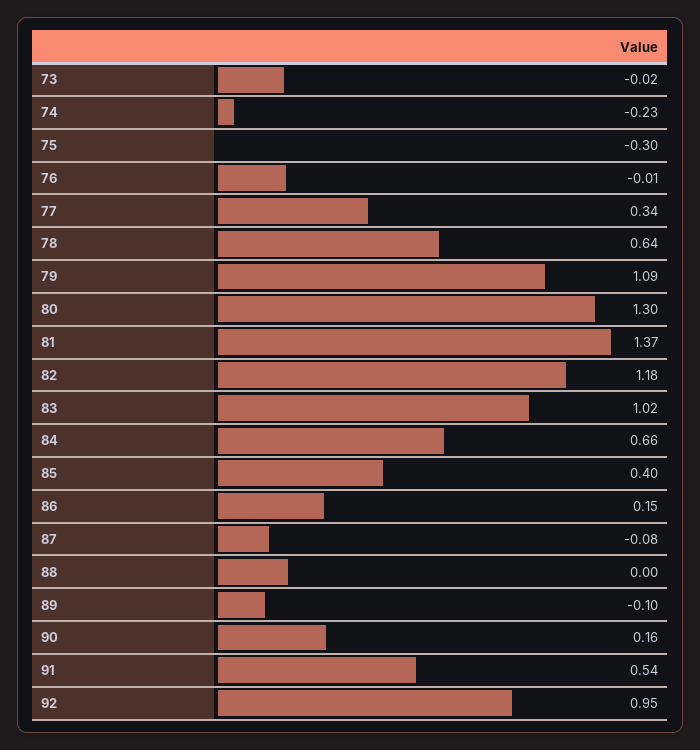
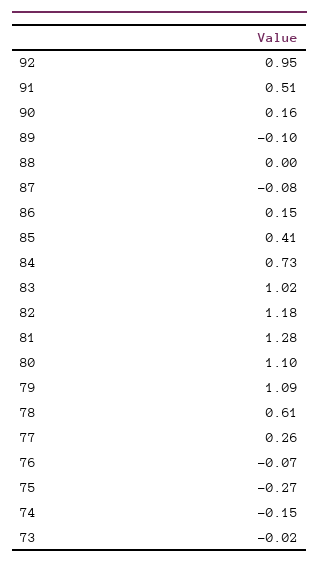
74: -0.23 -> -0.15
75: -0.3 -> -0.27
76: -0.01 -> -0.07
77: 0.34 -> 0.26
78: 0.64 -> 0.61
80: 1.3 -> 1.1
81: 1.37 -> 1.28
84: 0.66 -> 0.73
85: 0.4 -> 0.41
91: 0.54 -> 0.51

